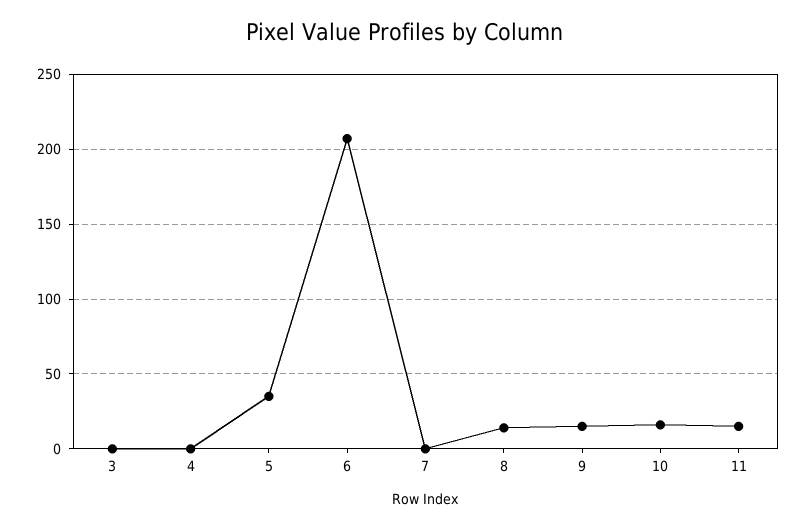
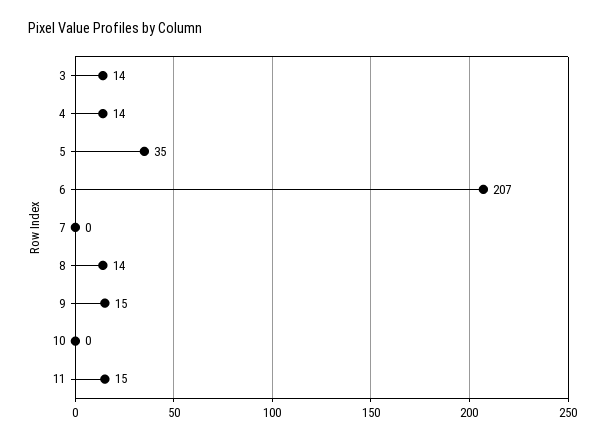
3: 0 -> 14
4: 0 -> 14
10: 15 -> 0

